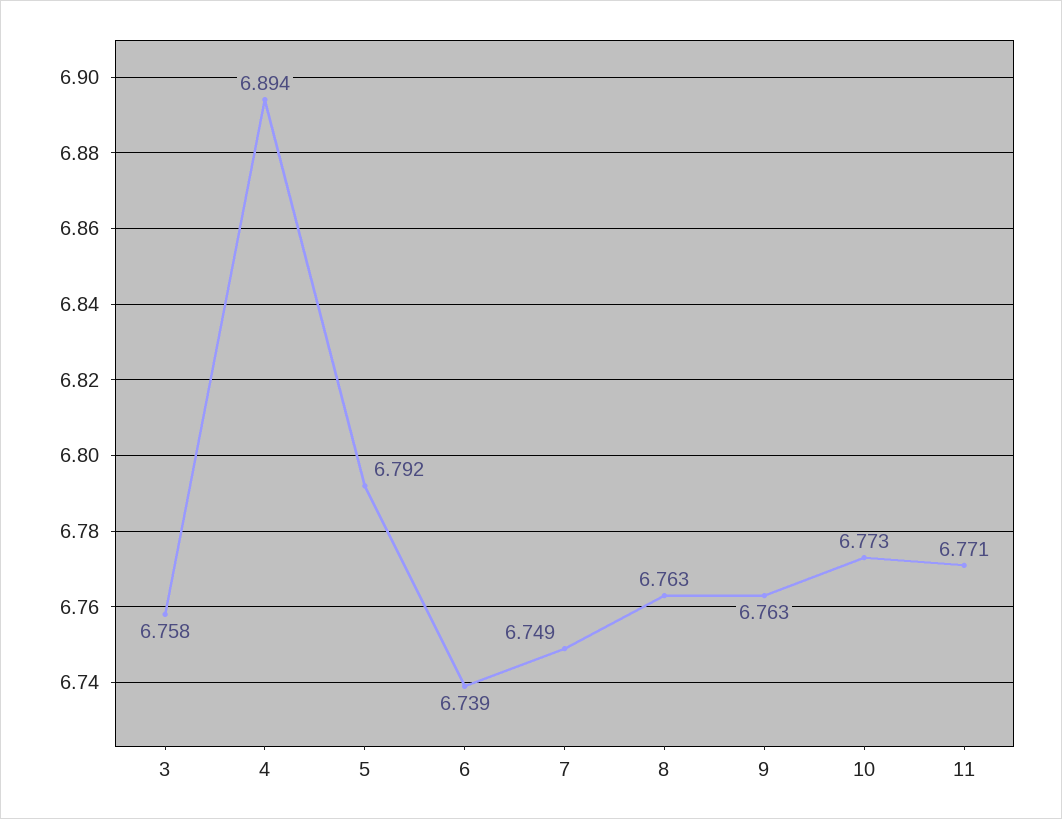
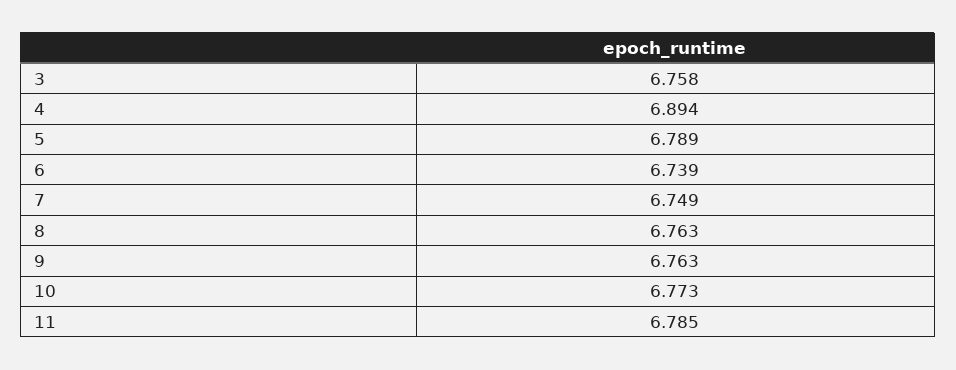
5: 6.792 -> 6.789
11: 6.771 -> 6.785

